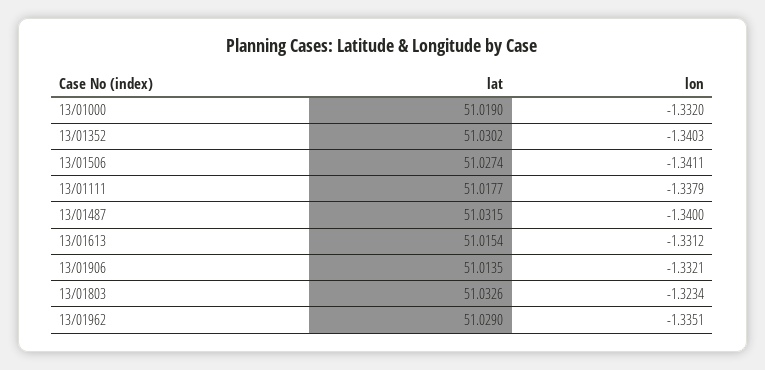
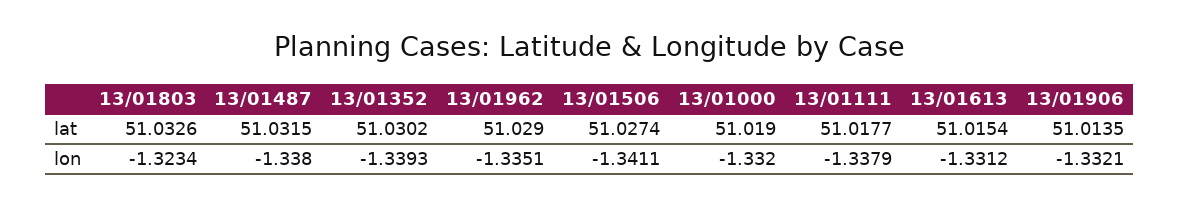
lon, 13/01352: -1.3403 -> -1.3393
lon, 13/01487: -1.34 -> -1.338

